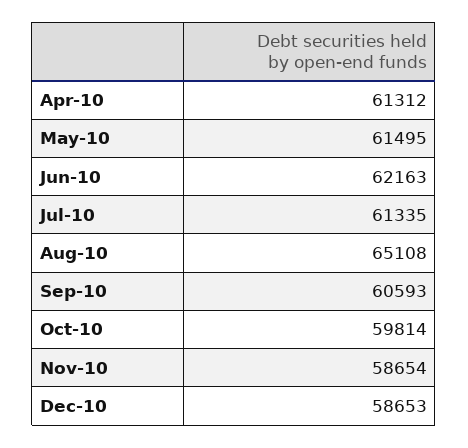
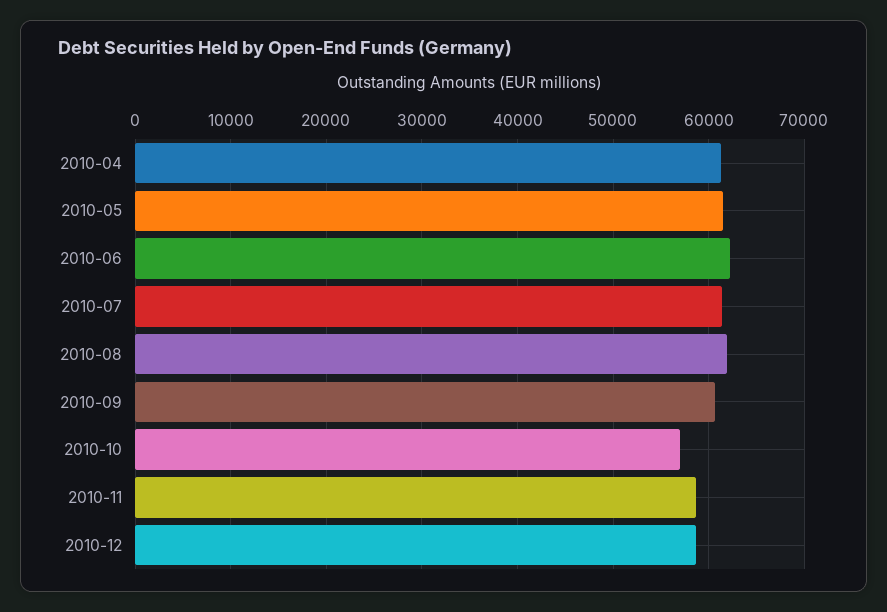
Aug-10: 65108 -> 62000
Oct-10: 59814 -> 57000

